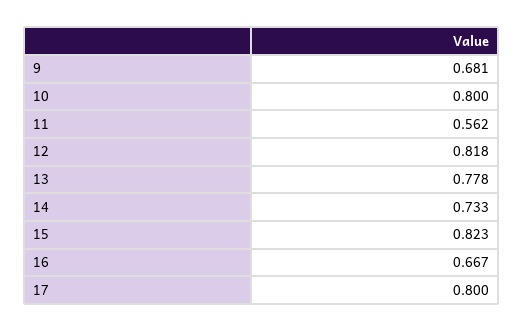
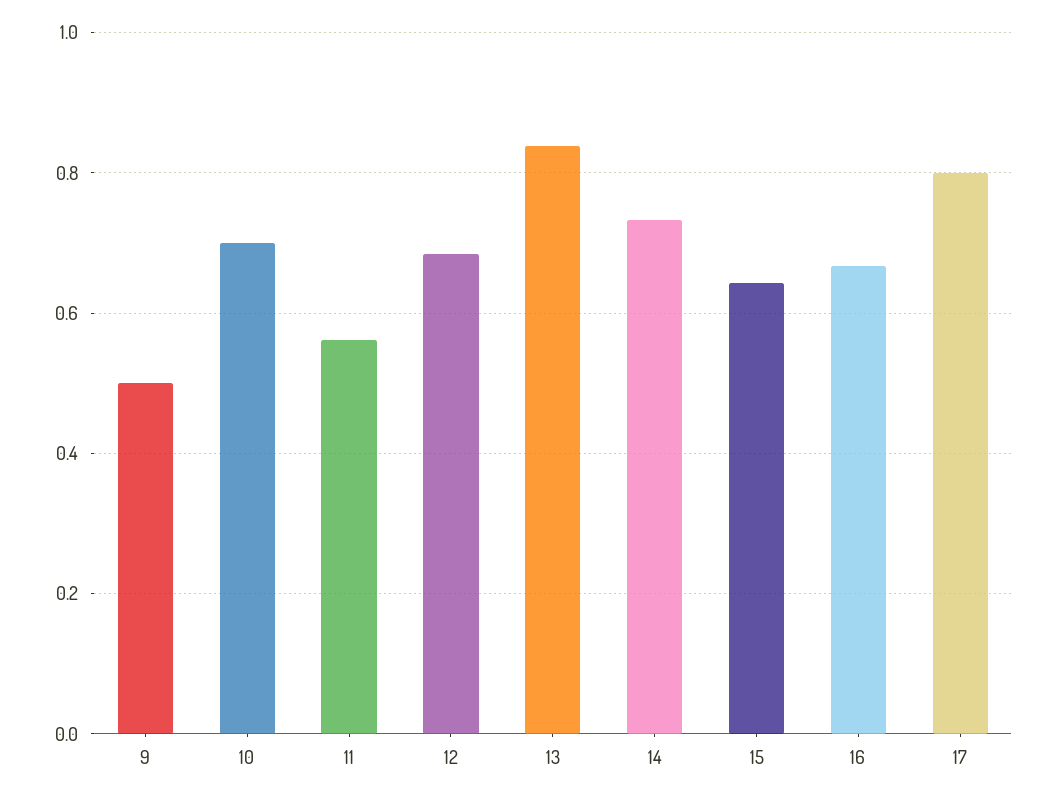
9: 0.681 -> 0.5
10: 0.8 -> 0.7
12: 0.818 -> 0.68
13: 0.778 -> 0.84
15: 0.823 -> 0.64

